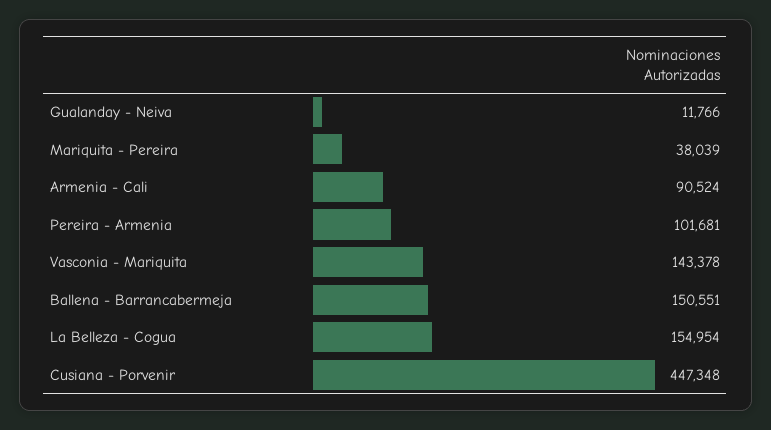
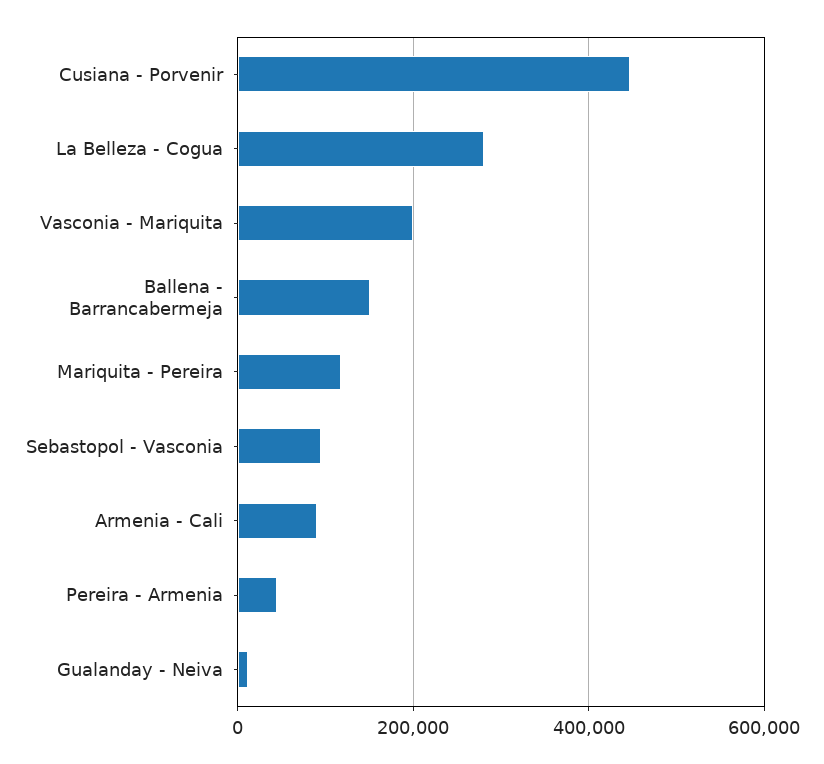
Mariquita - Pereira: 38039 -> 120000
Pereira - Armenia: 101681 -> 40000
Vasconia - Mariquita: 143378 -> 200000
La Belleza - Cogua: 154954 -> 280000
Sebastopol - Vasconia: none -> 100000

